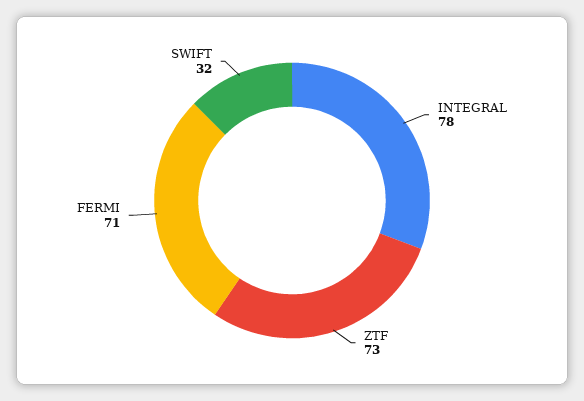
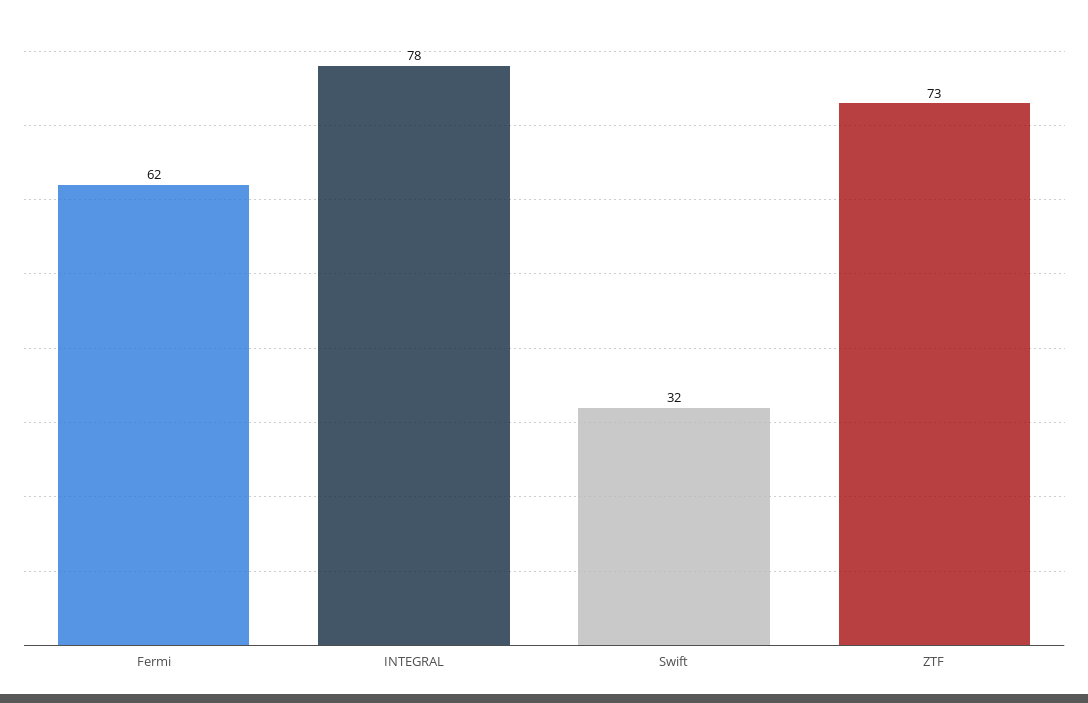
FERMI: 71 -> 62

